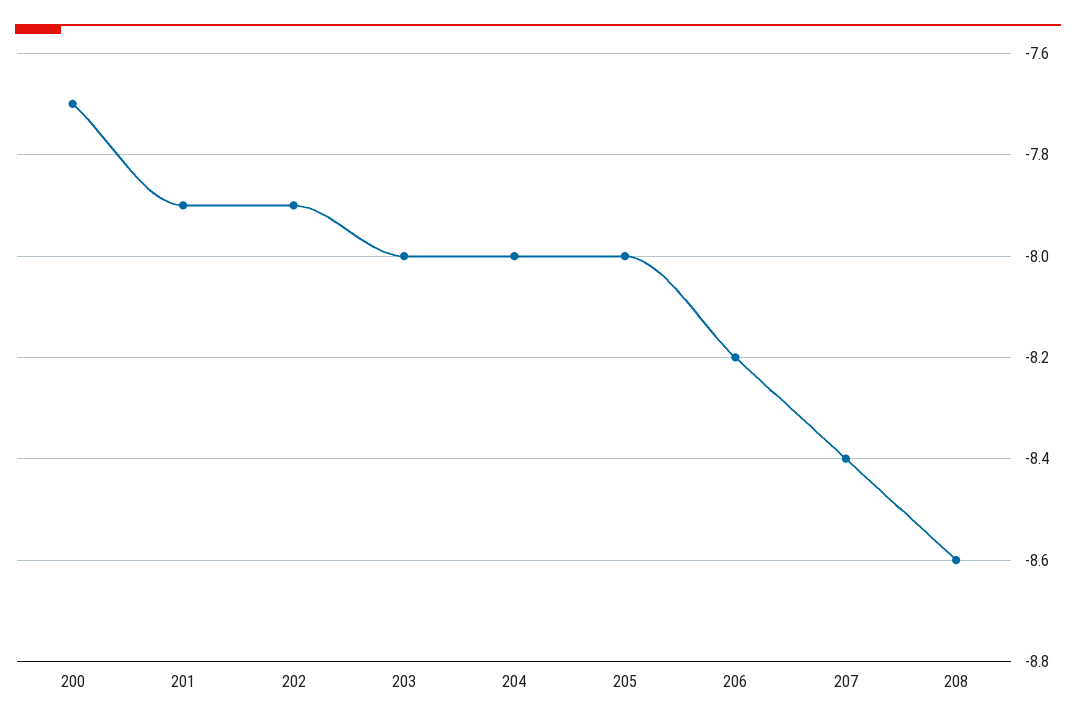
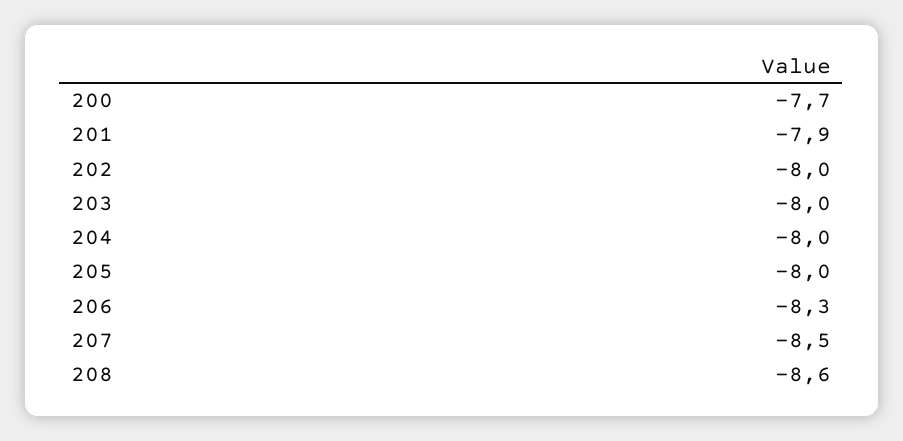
202: -7.9 -> -8
206: -8.2 -> -8.3
207: -8.4 -> -8.5

